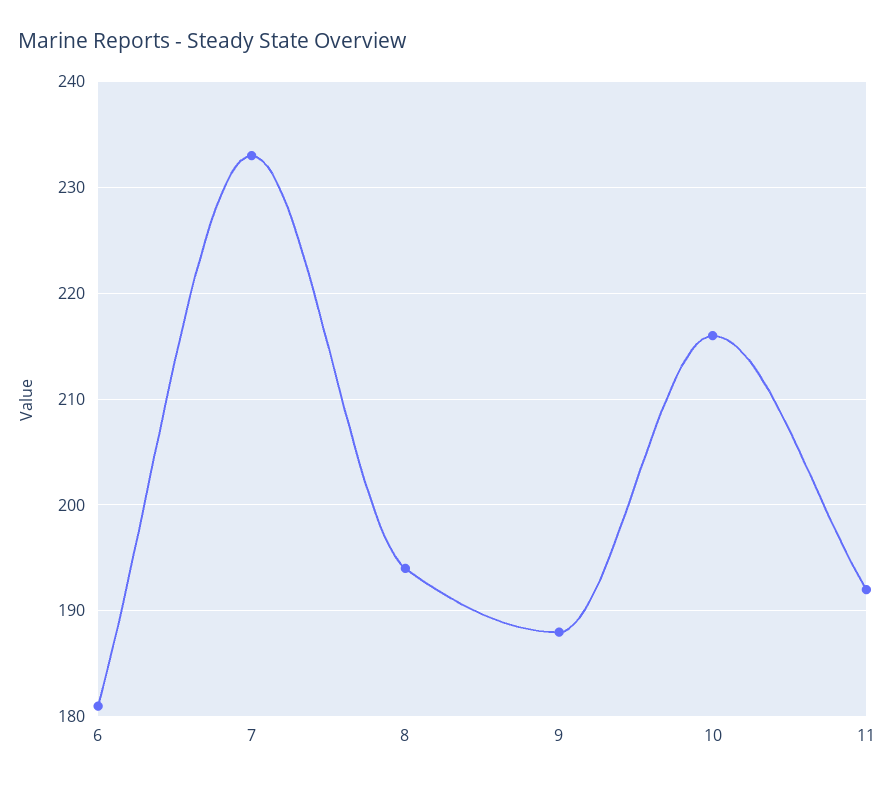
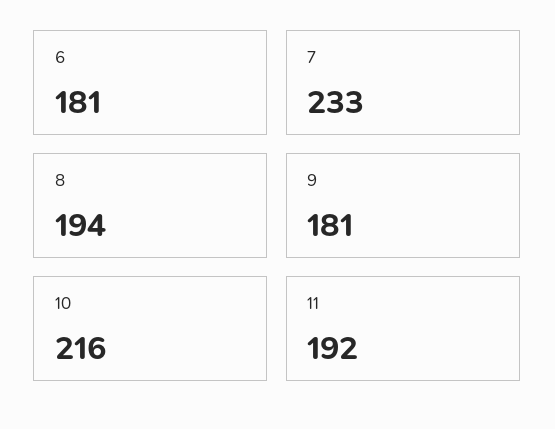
9: 188 -> 181

